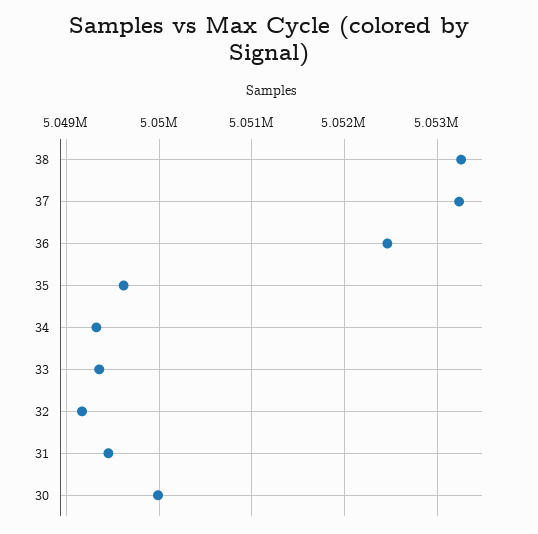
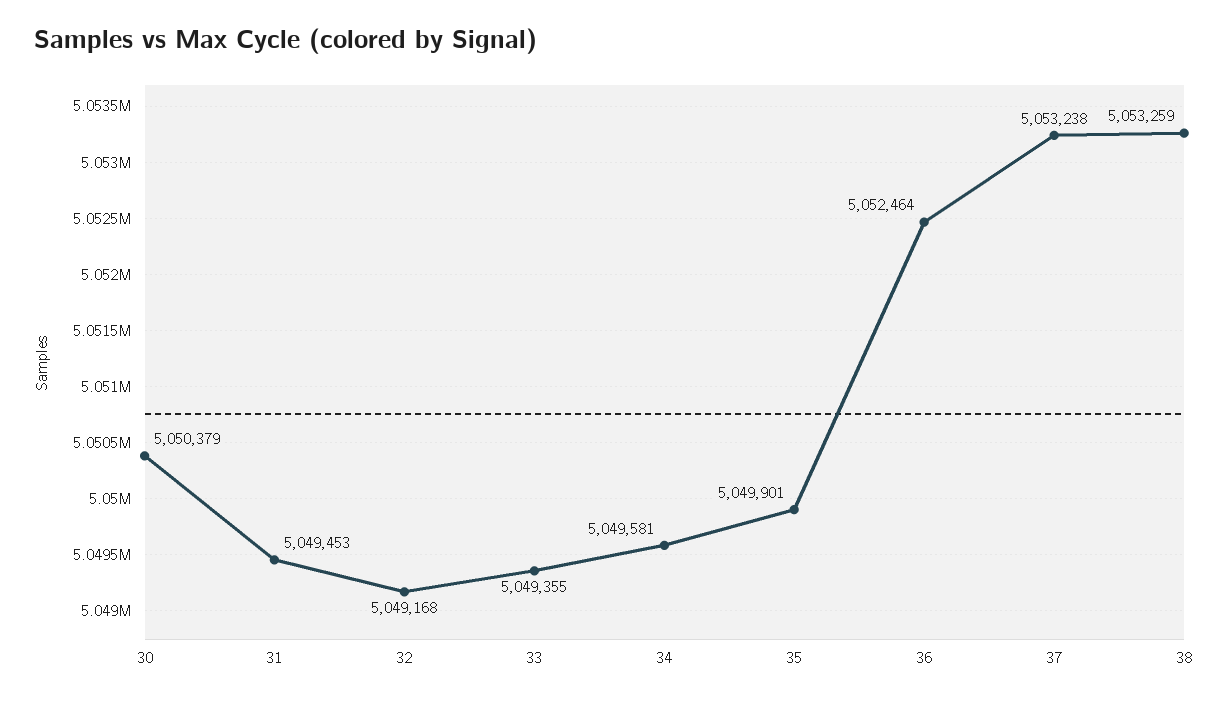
35: 5049600 -> 5049901
34: 5049300 -> 5049581
30: 5050000 -> 5050379

